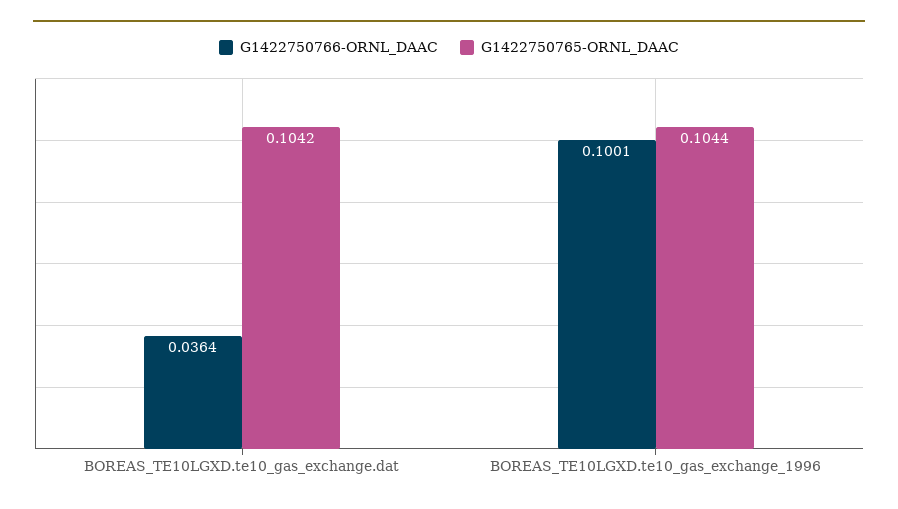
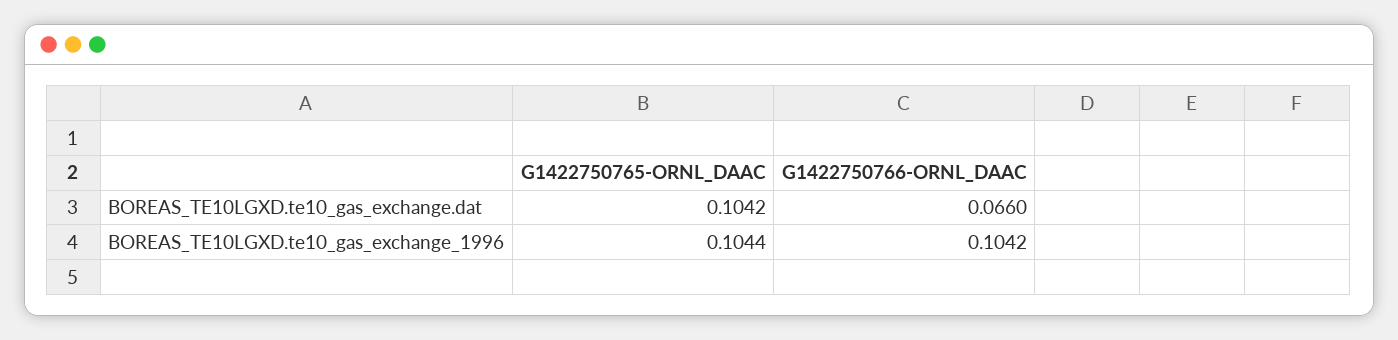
G1422750766-ORNL_DAAC, BOREAS_TE10LGXD.te10_gas_exchange.dat: 0.0364 -> 0.066
G1422750766-ORNL_DAAC, BOREAS_TE10LGXD.te10_gas_exchange_1996: 0.1001 -> 0.1042

